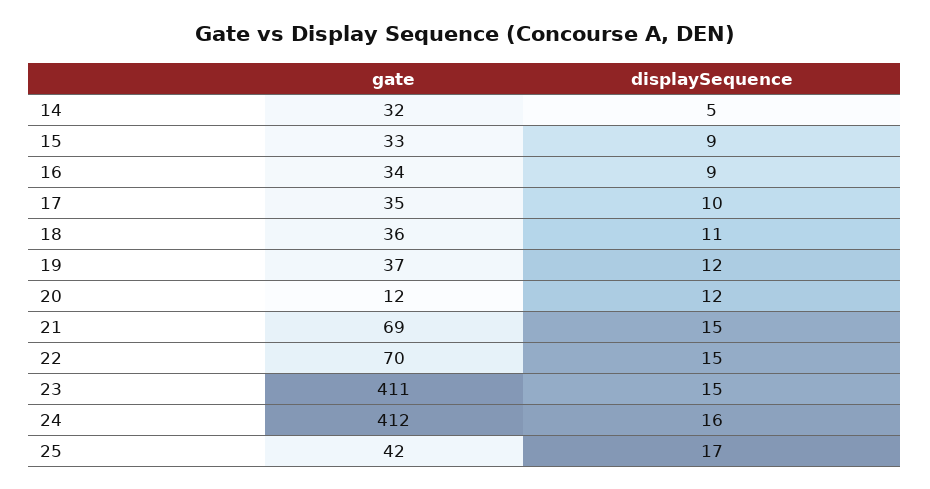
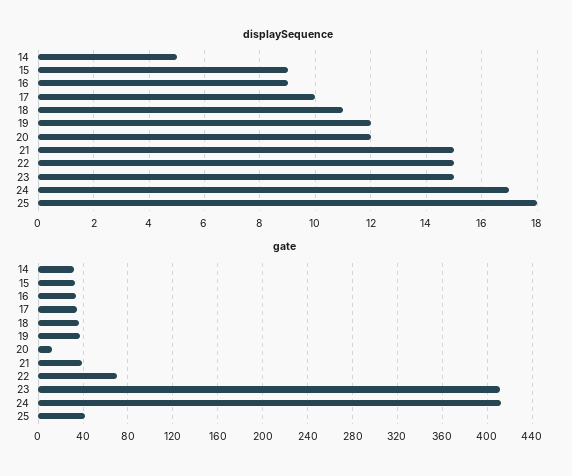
gate, 21: 69 -> 40
displaySequence, 24: 16 -> 17
displaySequence, 25: 17 -> 18

